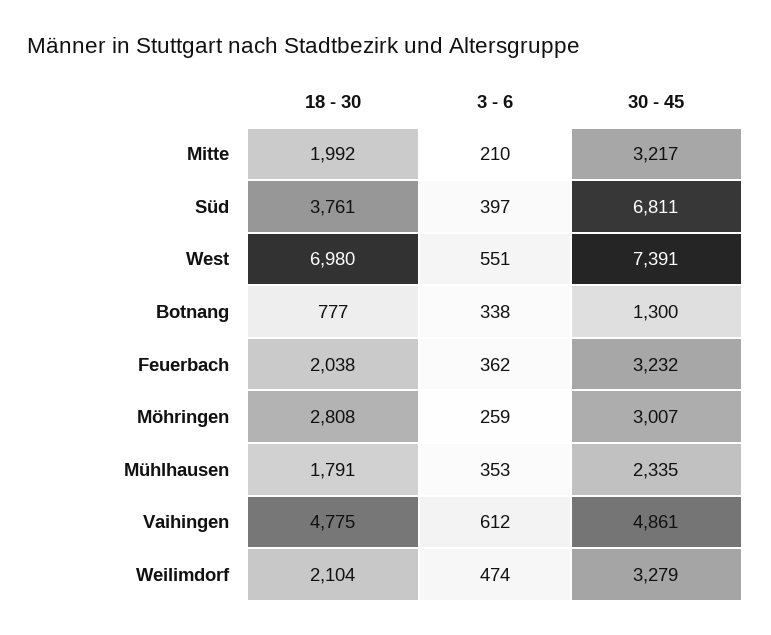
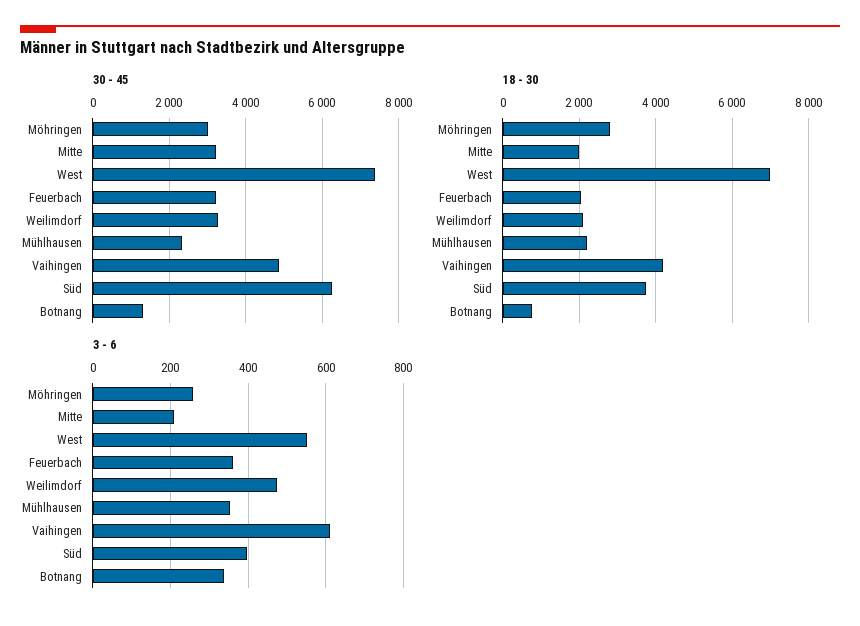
30 - 45, Süd: 6811 -> 6200
18 - 30, Mühlhausen: 1791 -> 2200
18 - 30, Vaihingen: 4775 -> 4200

